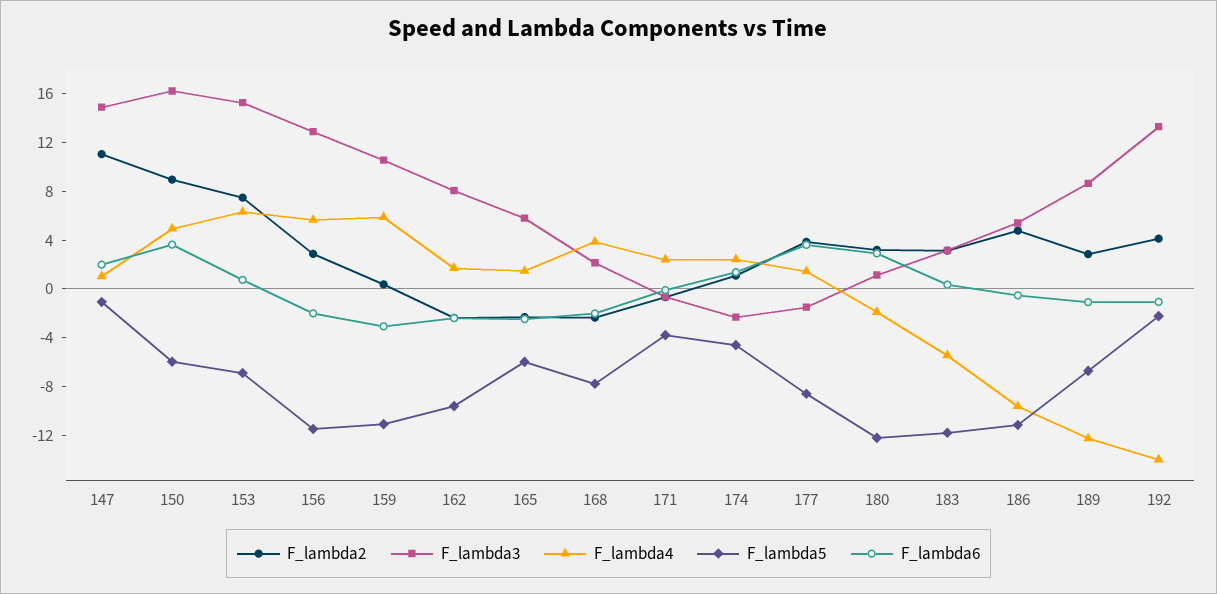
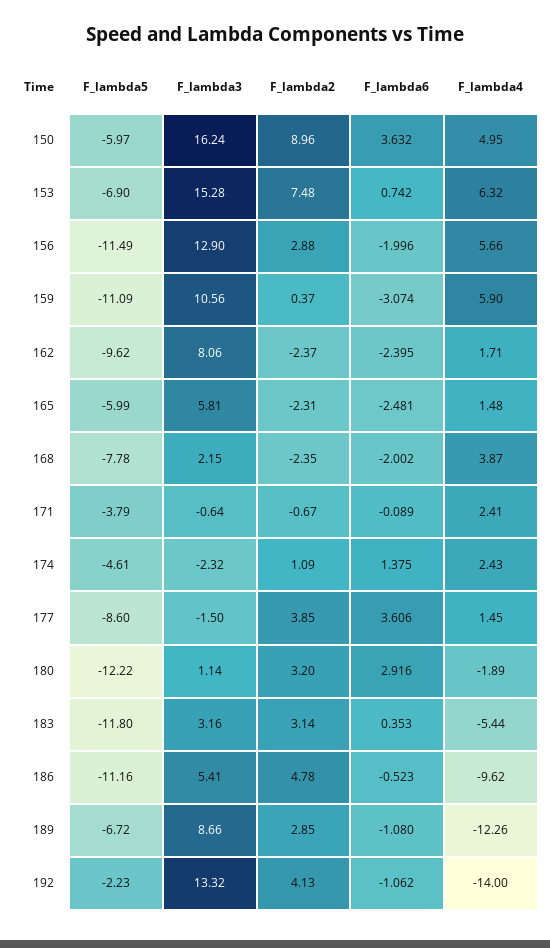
F_lambda2, 147: 11 -> none
F_lambda3, 147: 15 -> none
F_lambda4, 147: 1 -> none
F_lambda5, 147: -1 -> none
F_lambda6, 147: 2 -> none

